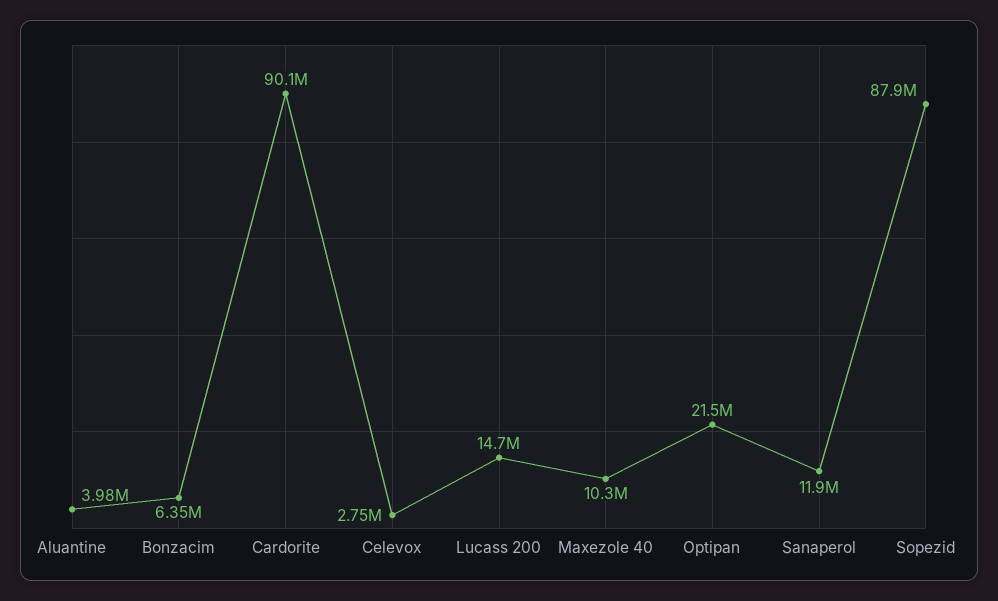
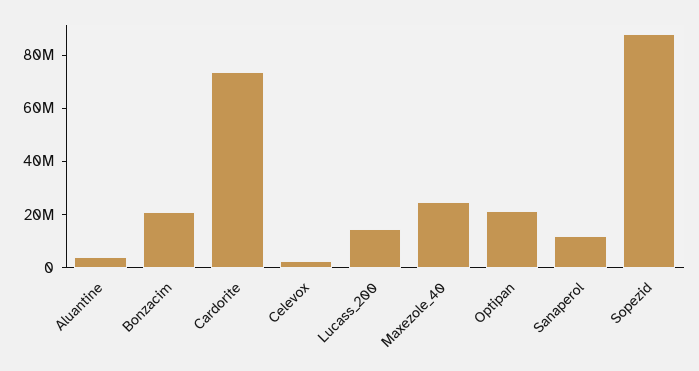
Bonzacim: 6350000 -> 20000000
Cardorite: 90100000 -> 75000000
Maxezole 40: 10300000 -> 25000000

